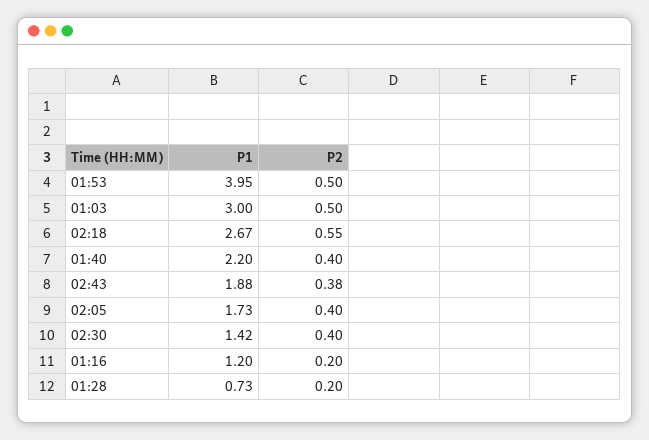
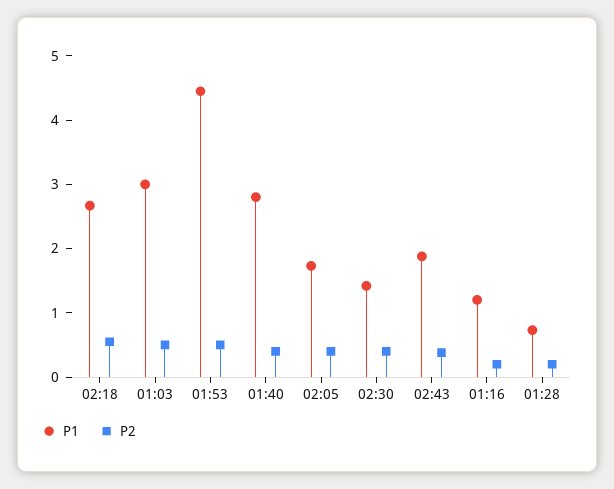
P1, 01:53: 3.95 -> 4.4
P1, 01:40: 2.2 -> 2.8

